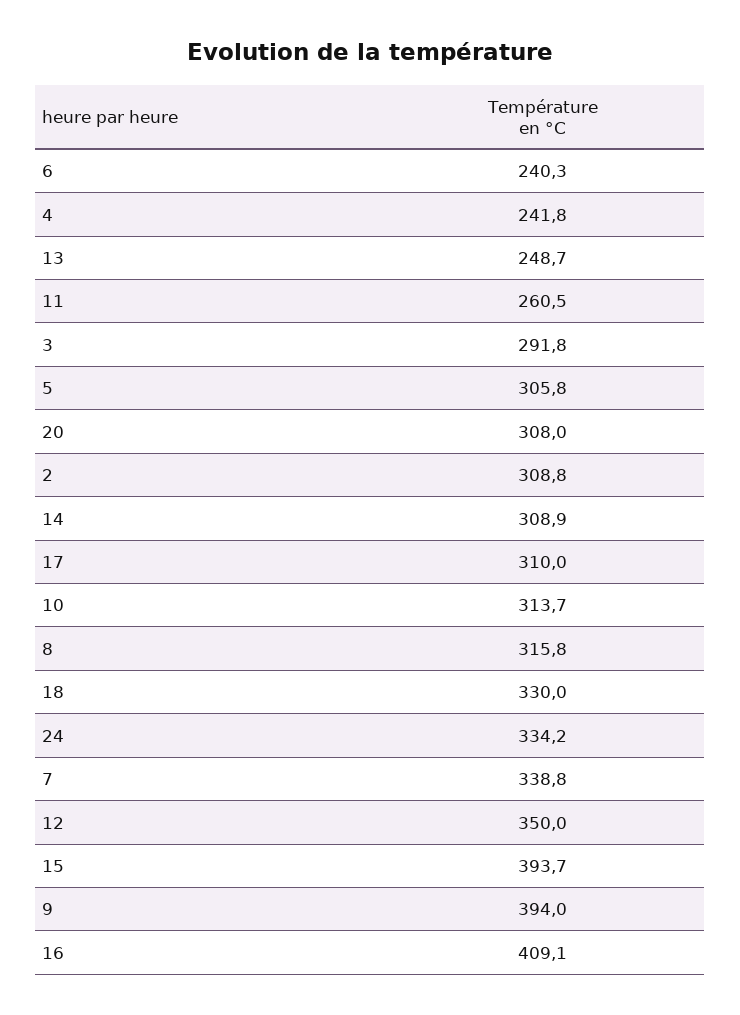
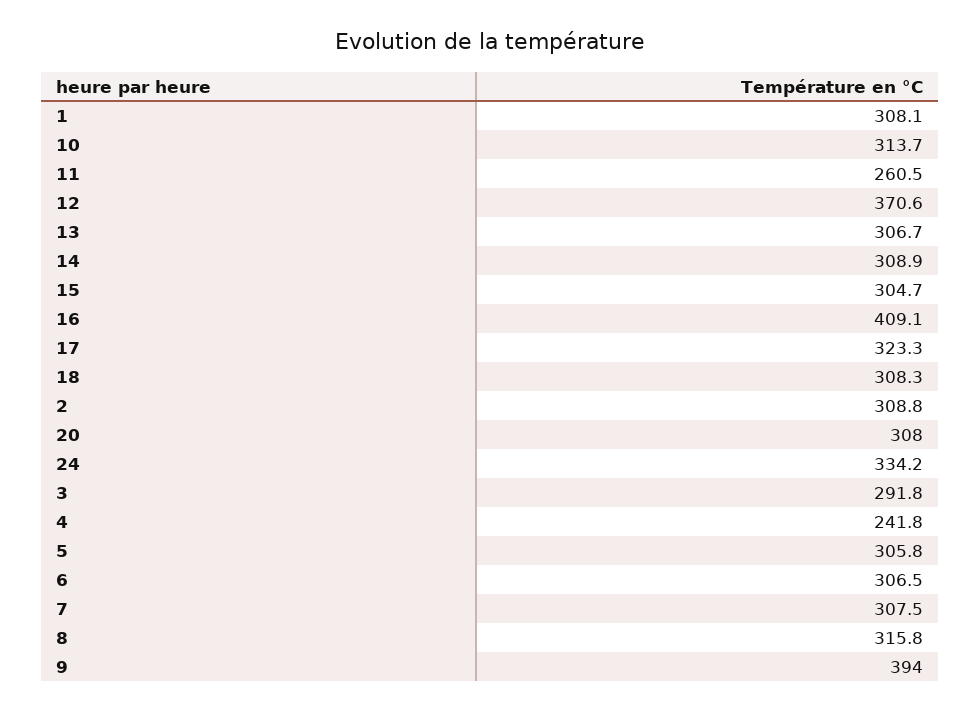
6: 240.3 -> 306.5
13: 248.7 -> 306.7
17: 310 -> 323.3
18: 330 -> 308.3
7: 338.8 -> 307.5
12: 350 -> 370.6
15: 393.7 -> 304.7
1: none -> 308.1

